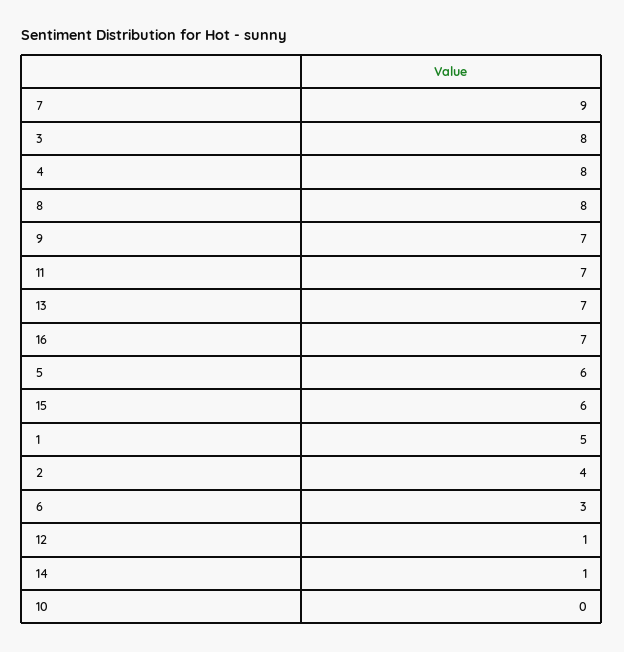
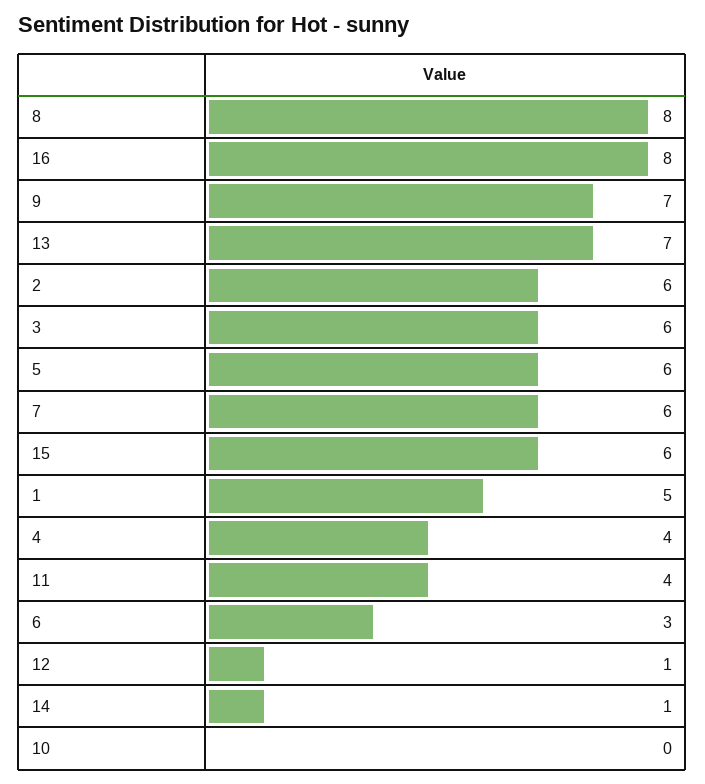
7: 9 -> 6
3: 8 -> 6
4: 8 -> 4
11: 7 -> 4
16: 7 -> 8
2: 4 -> 6

